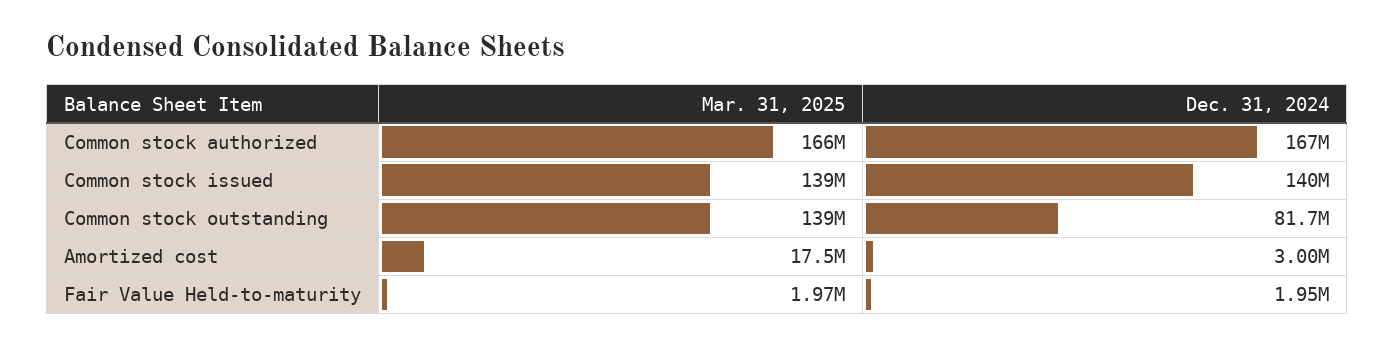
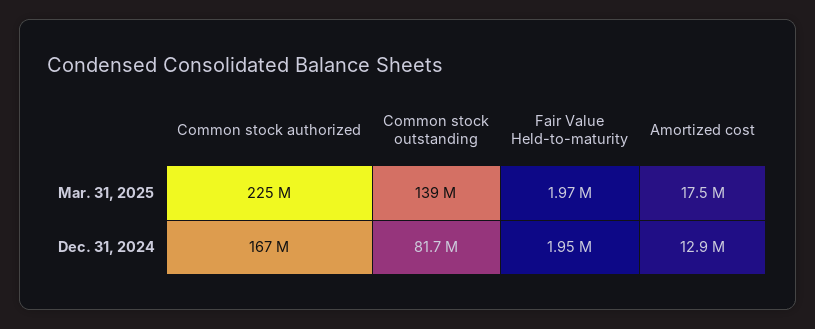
Mar. 31, 2025, Common stock authorized: 166000000 -> 225000000
Mar. 31, 2025, Common stock issued: 139000000 -> none
Dec. 31, 2024, Common stock issued: 140000000 -> none
Dec. 31, 2024, Amortized cost: 3000000 -> 12900000

